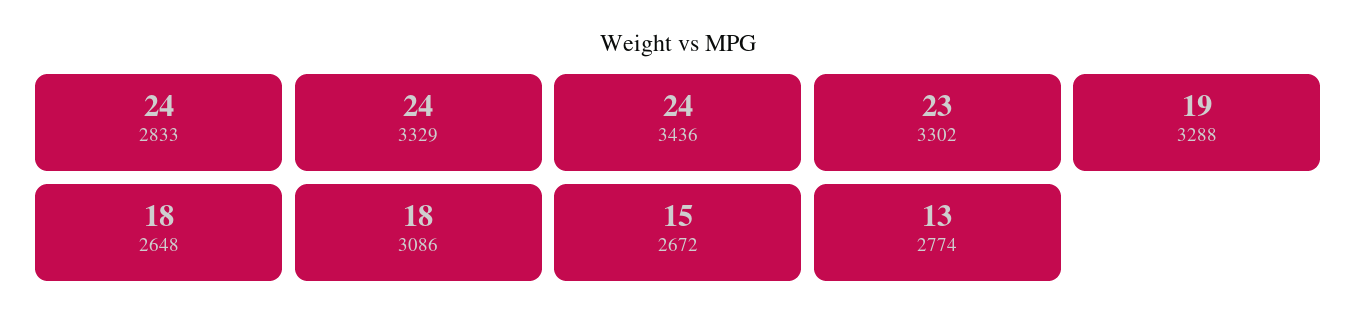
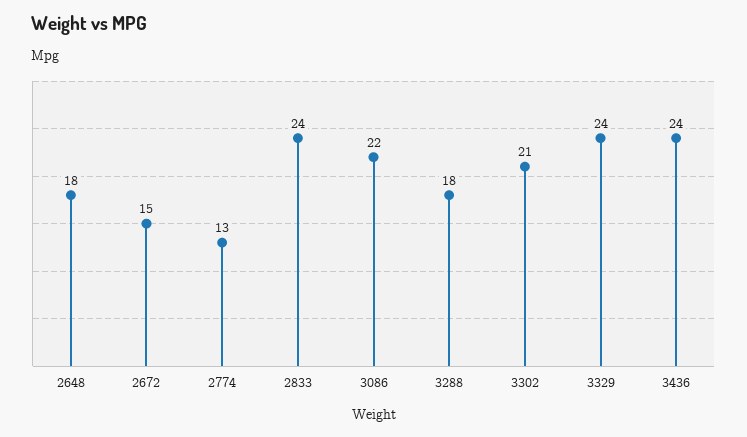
3302: 23 -> 21
3288: 19 -> 18
3086: 18 -> 22

